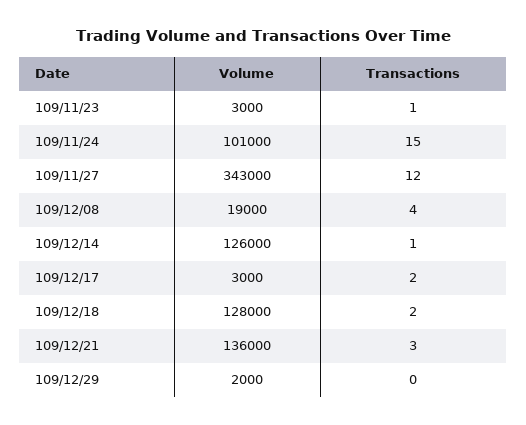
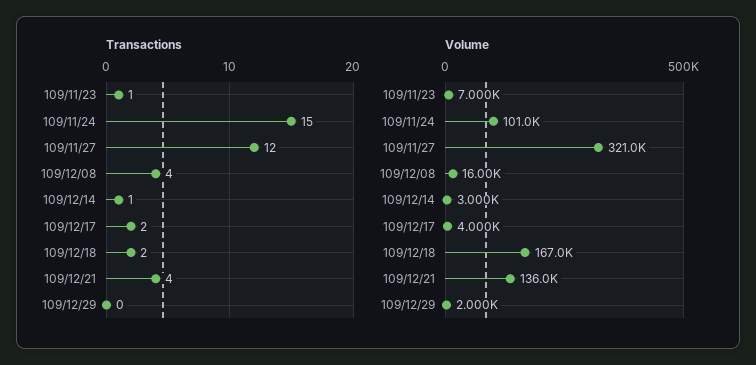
Volume, 109/11/23: 3000 -> 7000
Volume, 109/11/27: 343000 -> 321000
Volume, 109/12/08: 19000 -> 16000
Volume, 109/12/14: 126000 -> 3000
Volume, 109/12/17: 3000 -> 4000
Volume, 109/12/18: 128000 -> 167000
Transactions, 109/12/21: 3 -> 4

